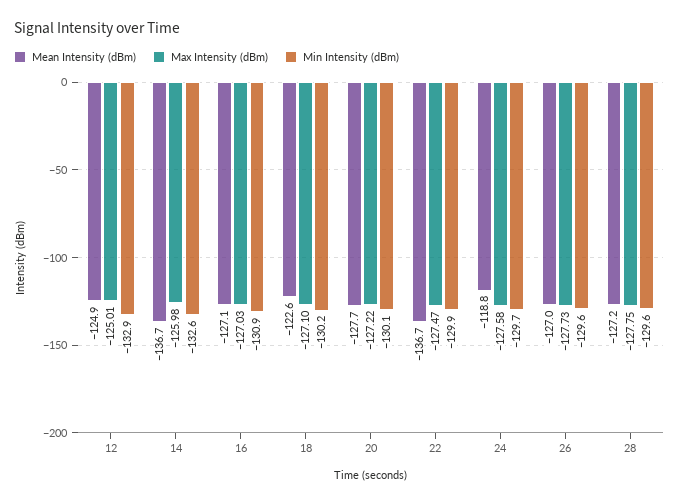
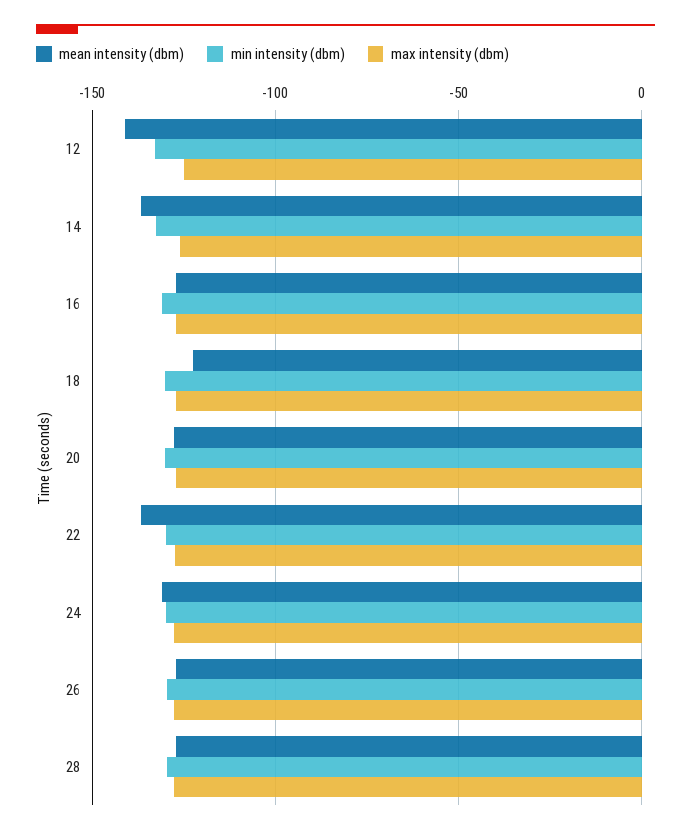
Mean Intensity (dBm), 12: -124.9 -> -140
Mean Intensity (dBm), 24: -118.8 -> -130

